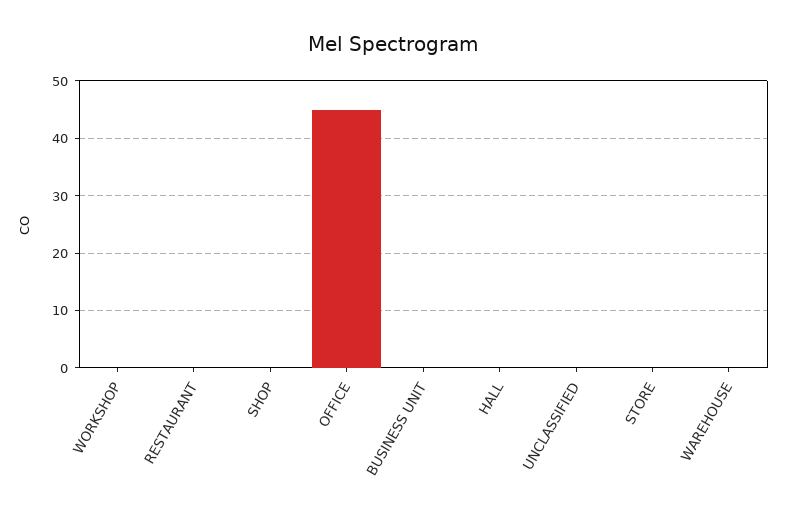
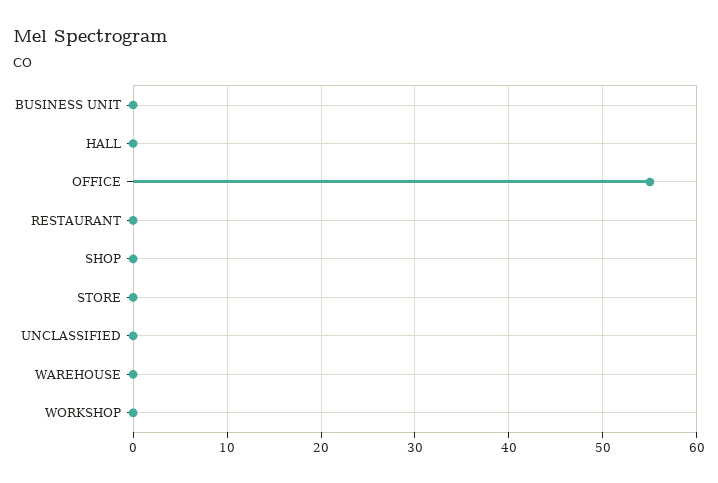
OFFICE: 45 -> 55

